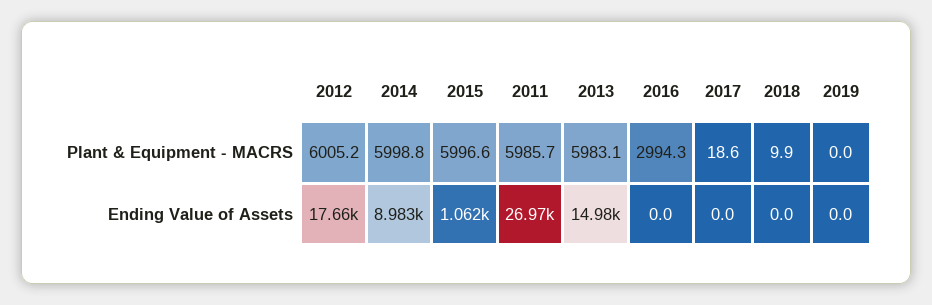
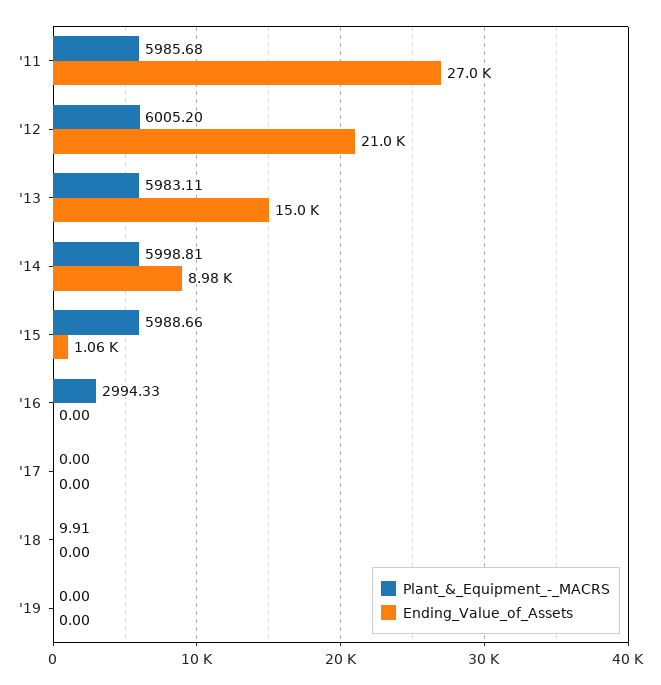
Plant & Equipment - MACRS, 2015: 5996.6 -> 5988.66
Plant & Equipment - MACRS, 2017: 18.6 -> 0
Ending Value of Assets, 2012: 17660 -> 21000

